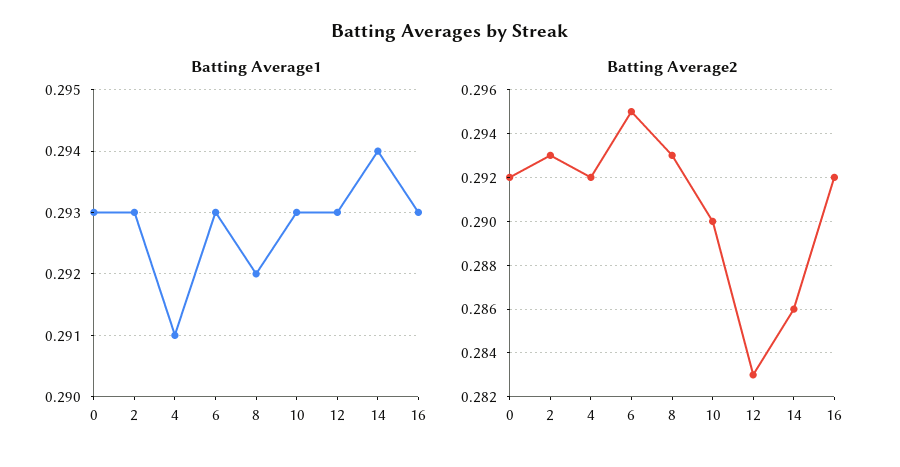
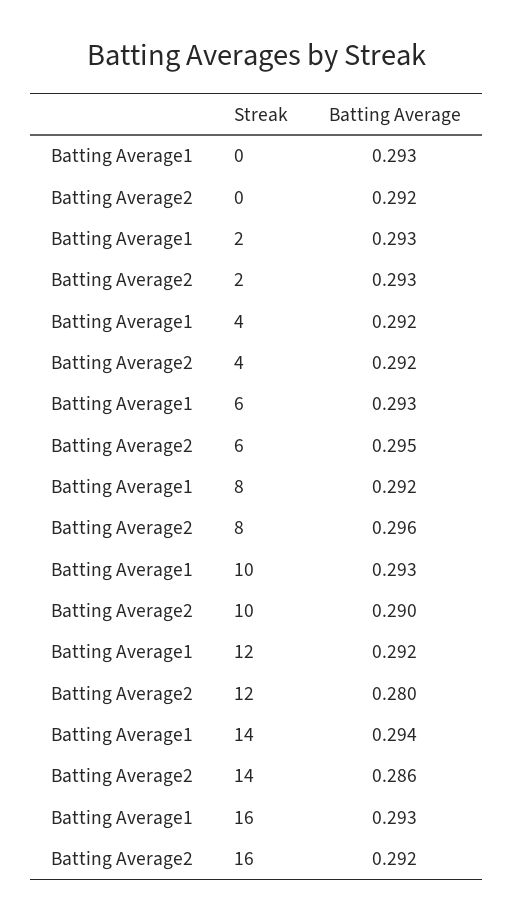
Batting Average1, 4: 0.291 -> 0.292
Batting Average1, 12: 0.293 -> 0.292
Batting Average2, 8: 0.293 -> 0.296
Batting Average2, 12: 0.283 -> 0.28

